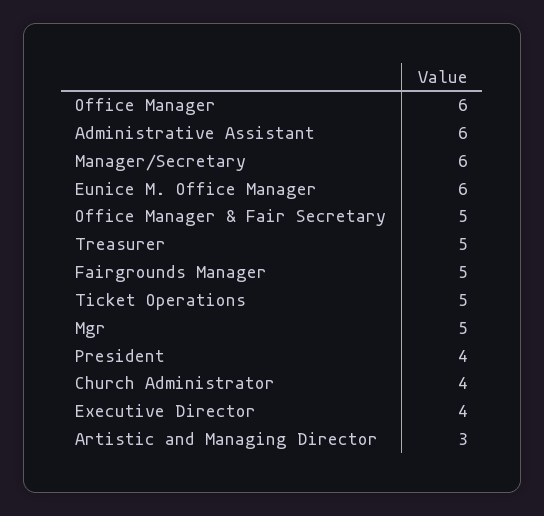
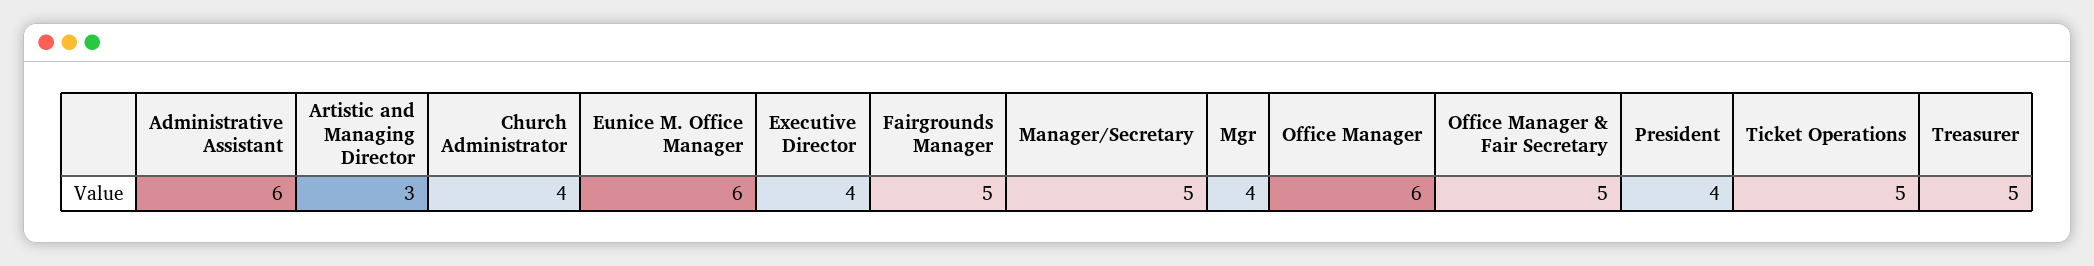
Manager/Secretary: 6 -> 5
Mgr: 5 -> 4

